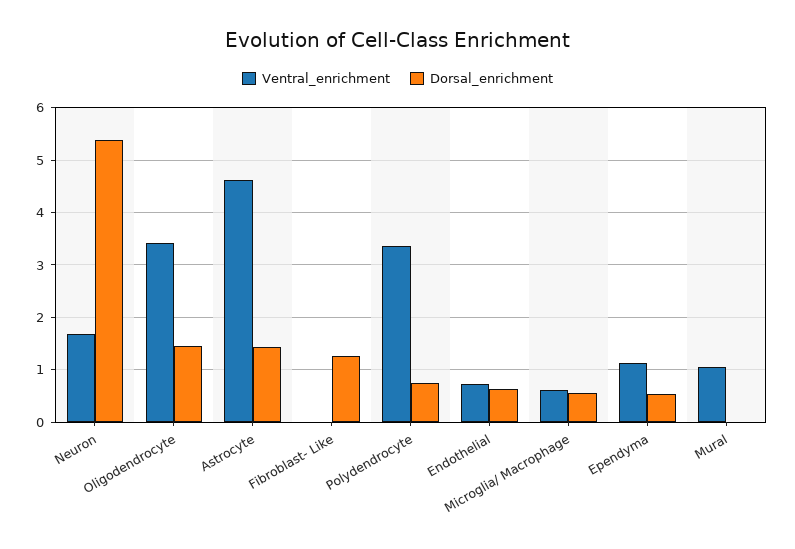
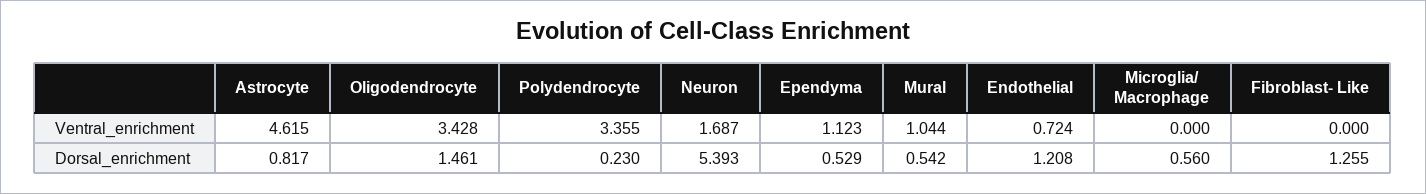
Dorsal_enrichment, Astrocyte: 1.4 -> 0.817
Dorsal_enrichment, Polydendrocyte: 0.8 -> 0.23
Dorsal_enrichment, Endothelial: 0.6 -> 1.208
Ventral_enrichment, Microglia/ Macrophage: 0.6 -> 0
Dorsal_enrichment, Mural: 0 -> 0.542

